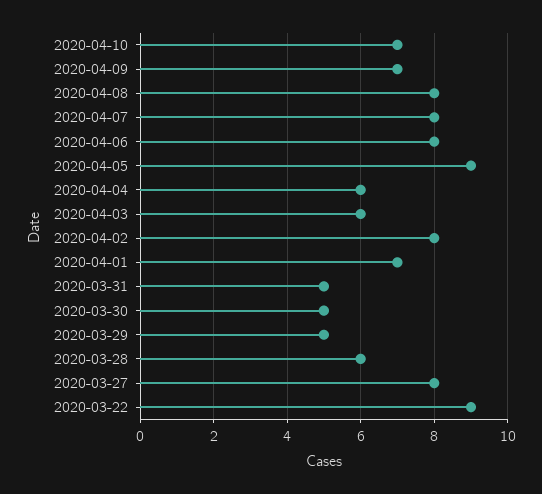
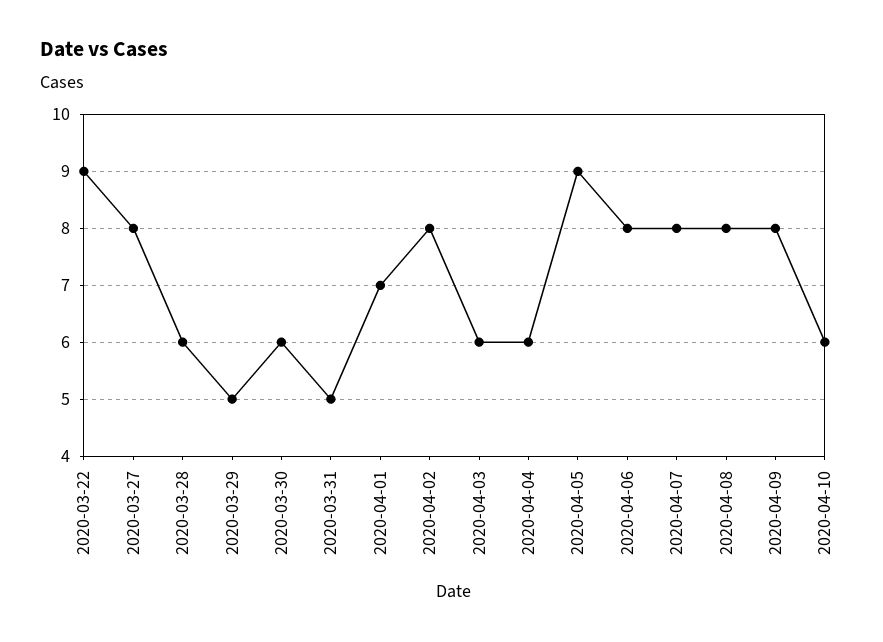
2020-04-10: 7 -> 6
2020-04-09: 7 -> 8
2020-03-30: 5 -> 6

